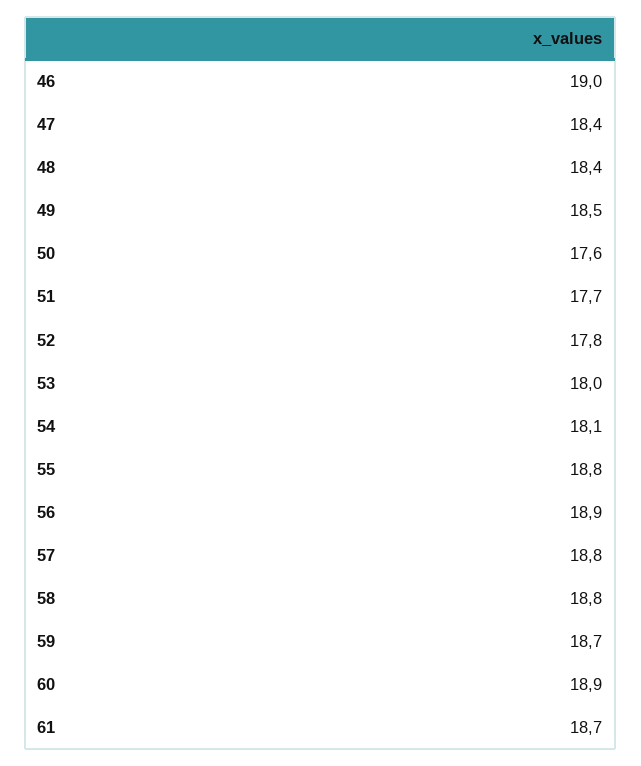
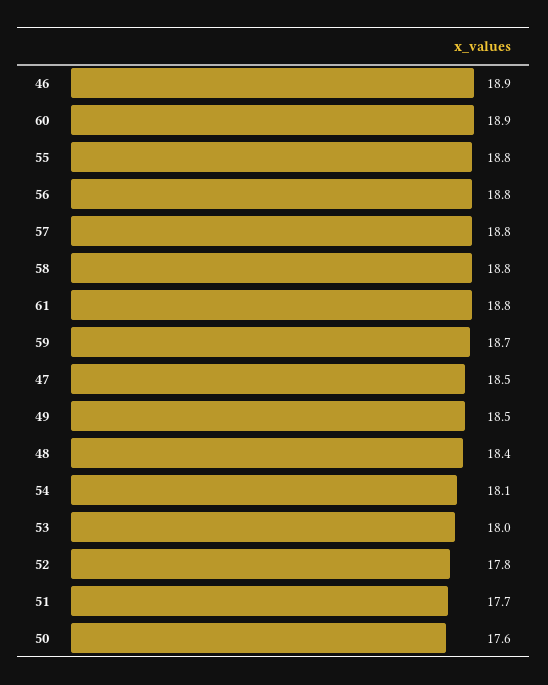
46: 19 -> 18.9
47: 18.4 -> 18.5
56: 18.9 -> 18.8
61: 18.7 -> 18.8

